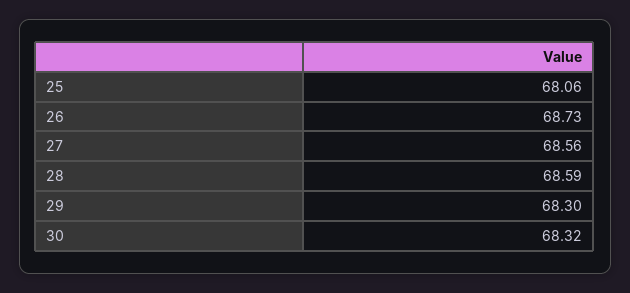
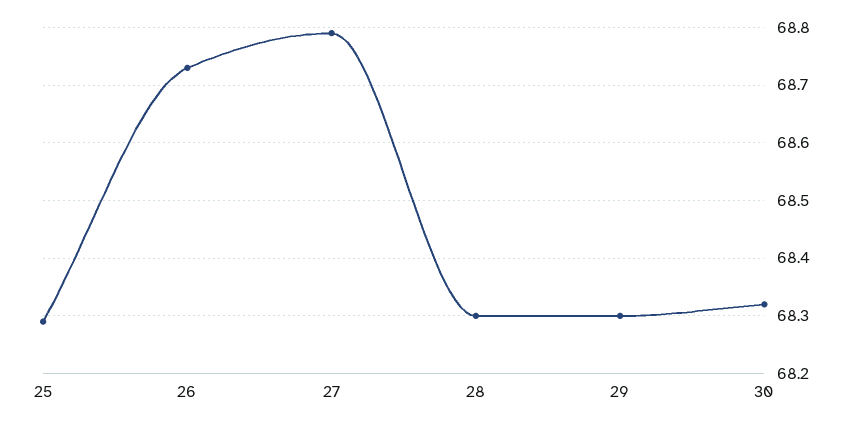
25: 68.06 -> 68.3
27: 68.56 -> 68.8
28: 68.59 -> 68.3

